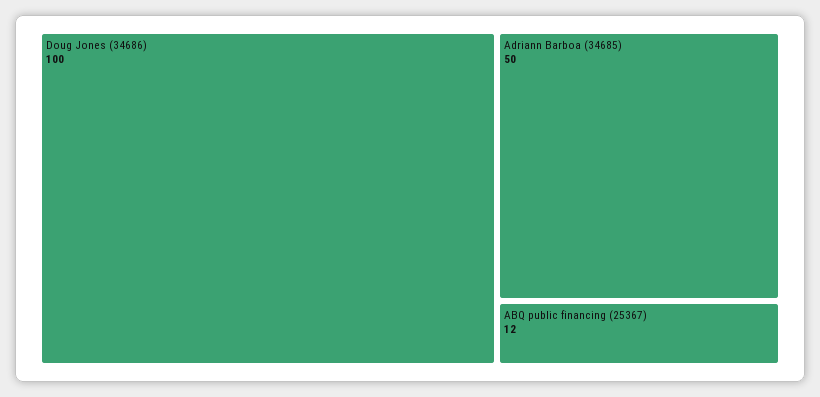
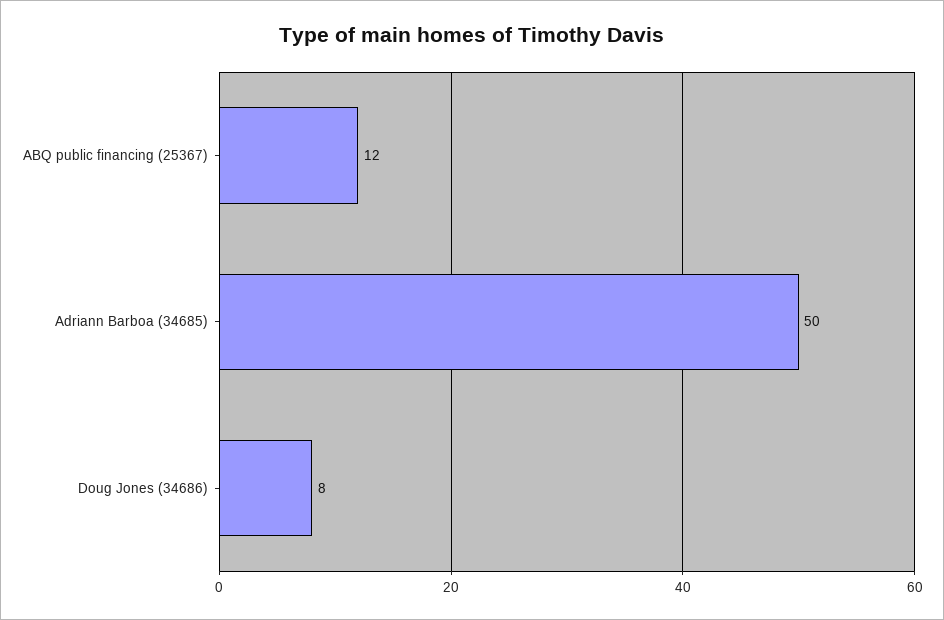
Doug Jones (34686): 100 -> 8

